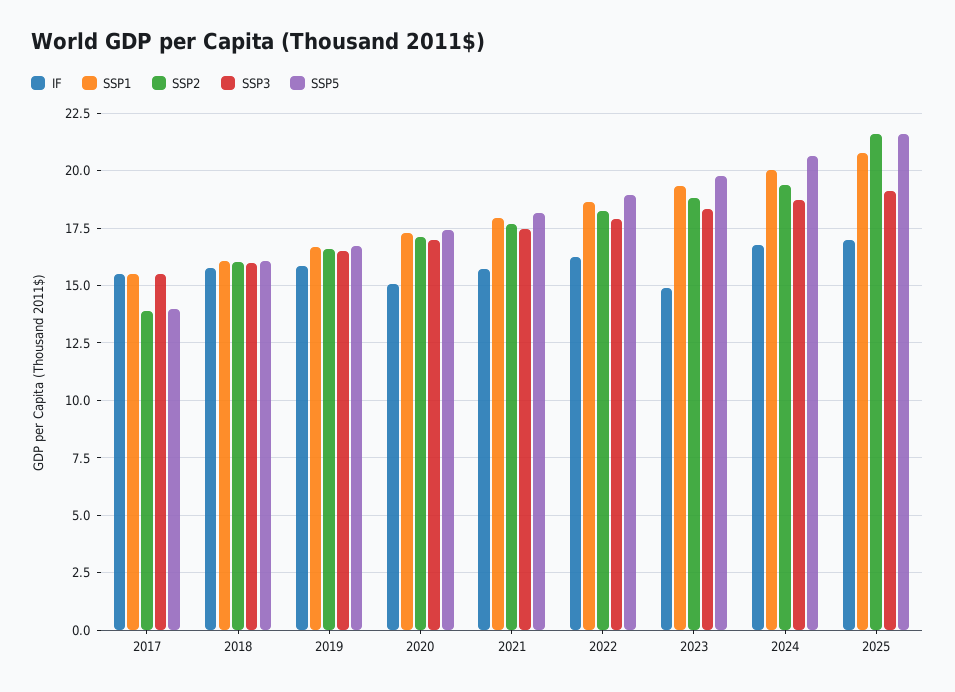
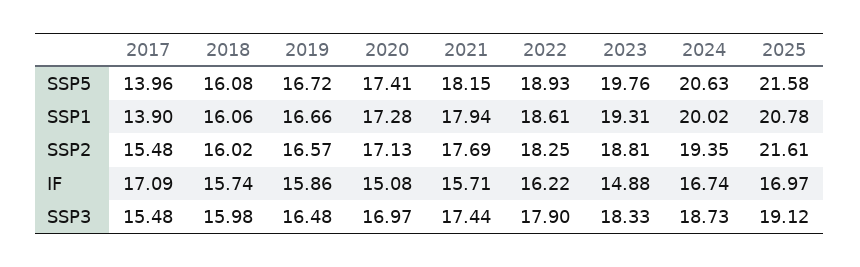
IF, 2017: 15.5 -> 17.09
SSP1, 2017: 15.5 -> 13.9
SSP2, 2017: 14 -> 15.48

